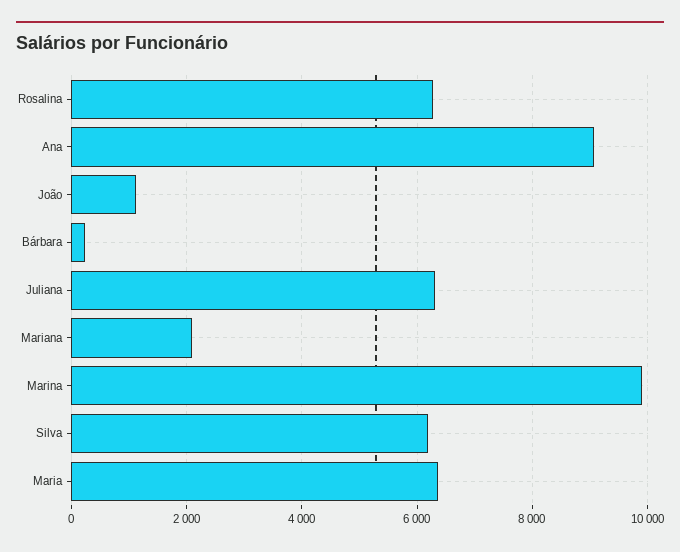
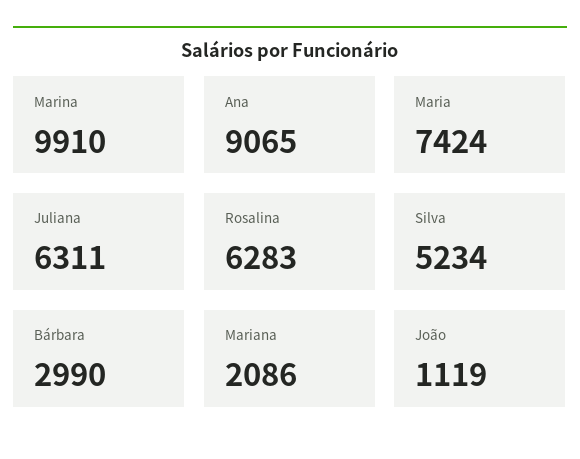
Bárbara: 200 -> 2990
Silva: 6200 -> 5234
Maria: 6400 -> 7424

